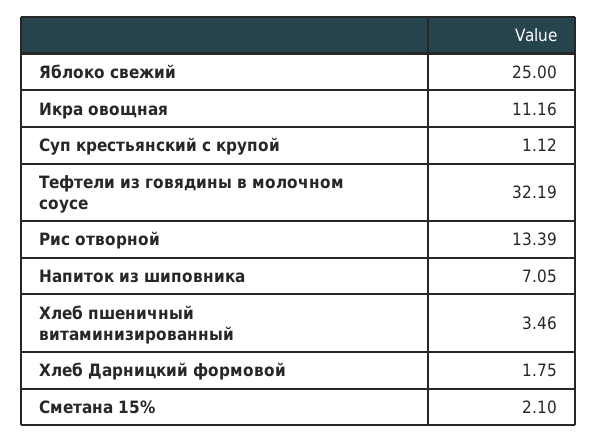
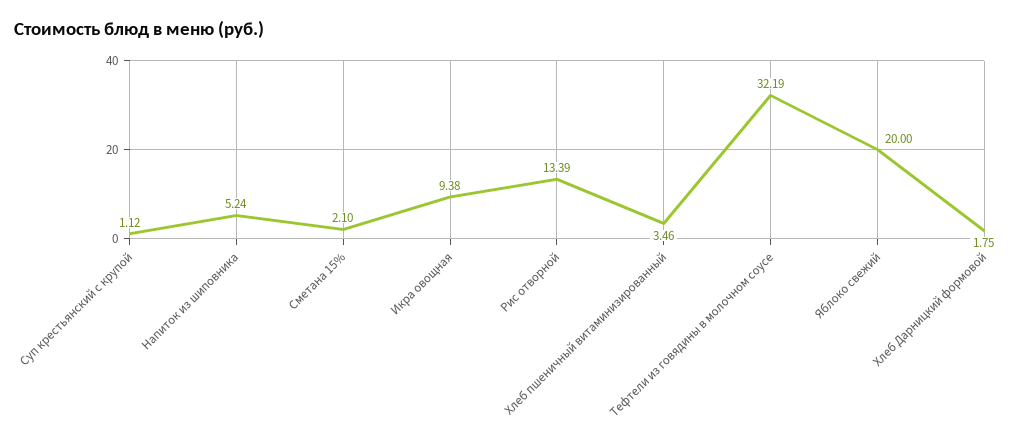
Яблоко свежий: 25 -> 20
Икра овощная: 11.16 -> 9.38
Напиток из шиповника: 7.05 -> 5.24

